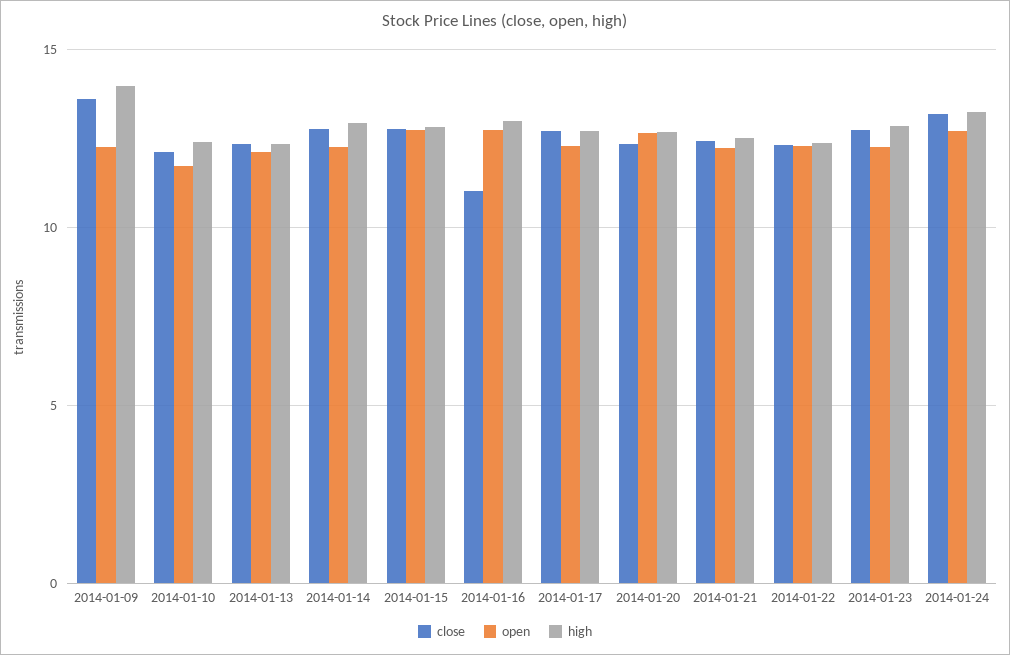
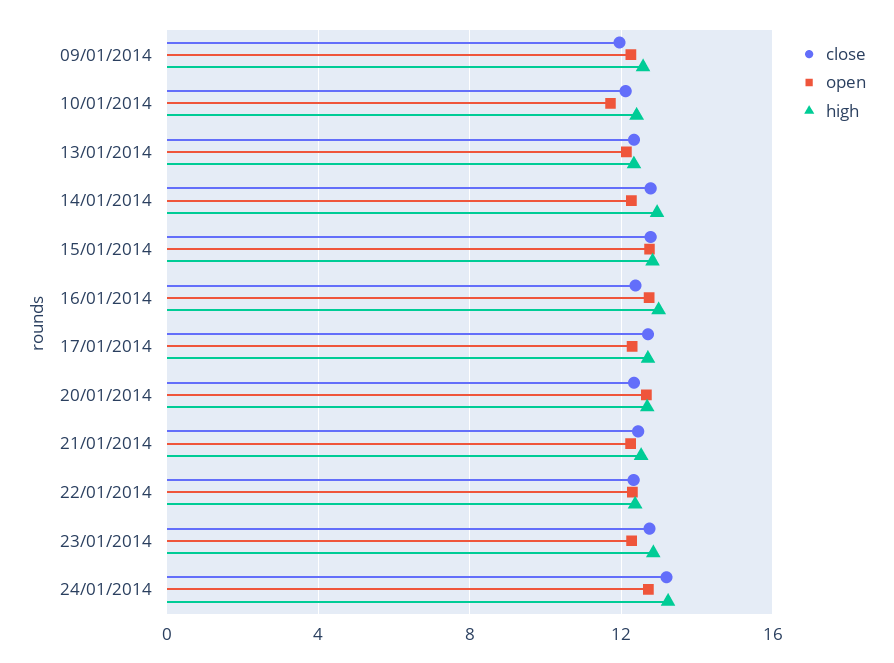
close, 2014-01-09: 13.5 -> 12
high, 2014-01-09: 14 -> 12.5
close, 2014-01-16: 11 -> 12.5

